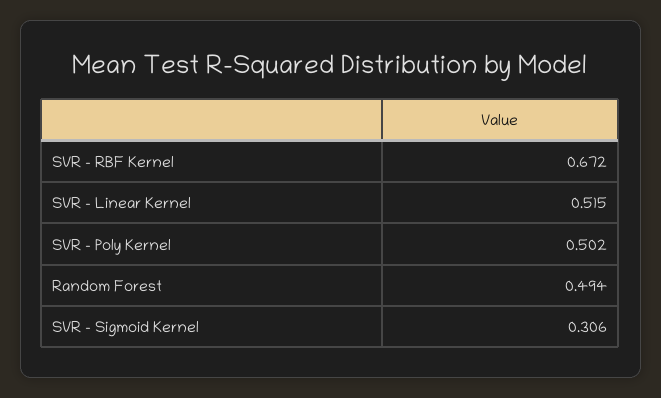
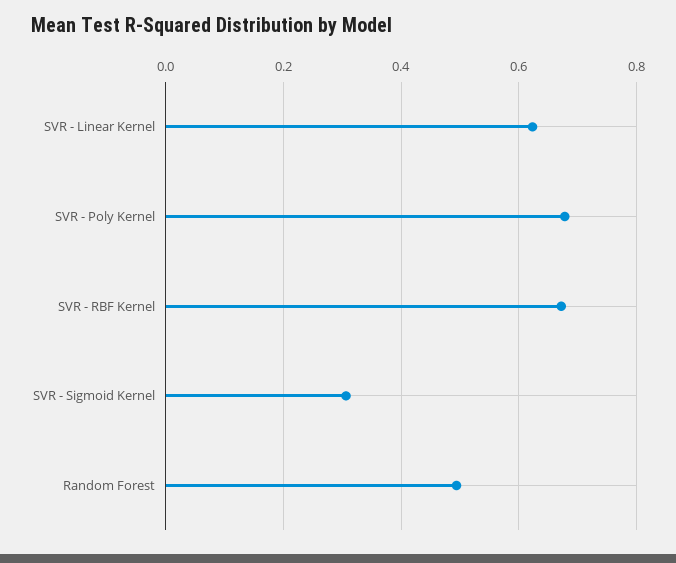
SVR - Linear Kernel: 0.515 -> 0.62
SVR - Poly Kernel: 0.502 -> 0.68

